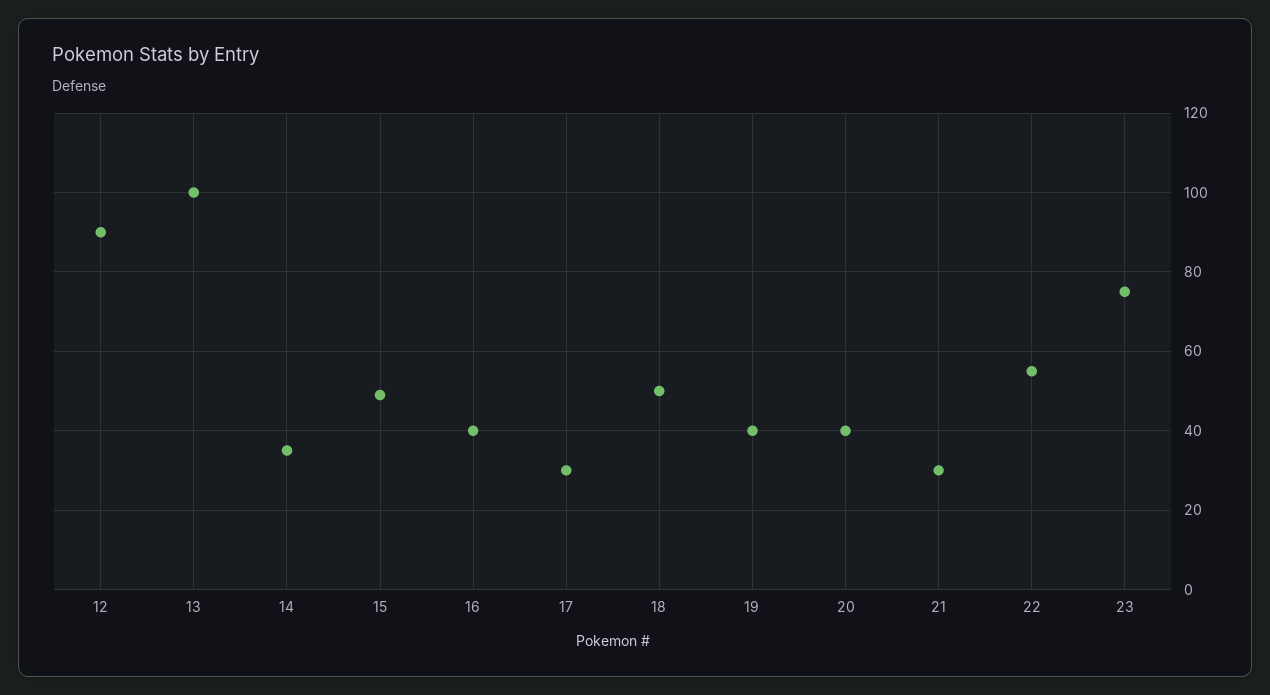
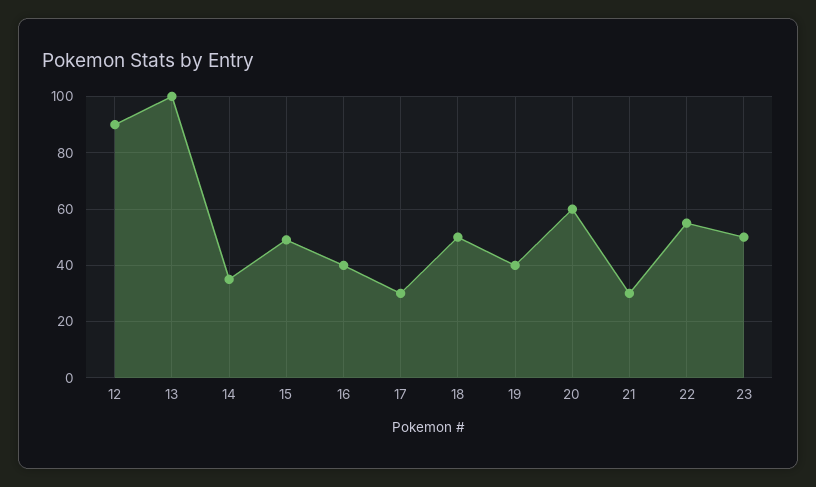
20: 40 -> 60
23: 75 -> 50

